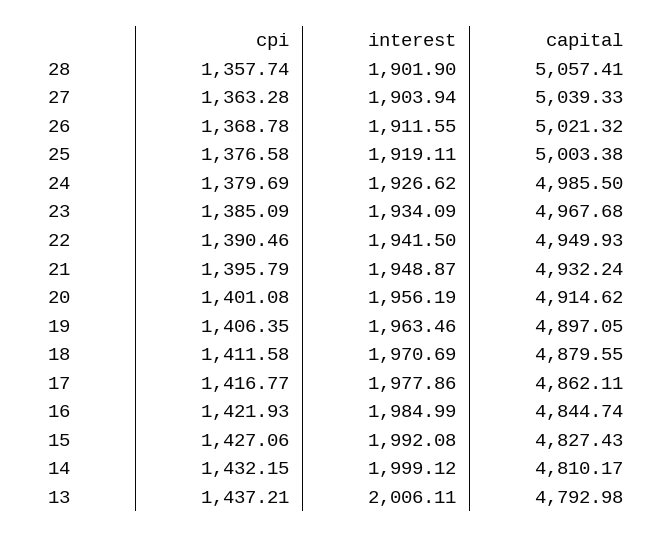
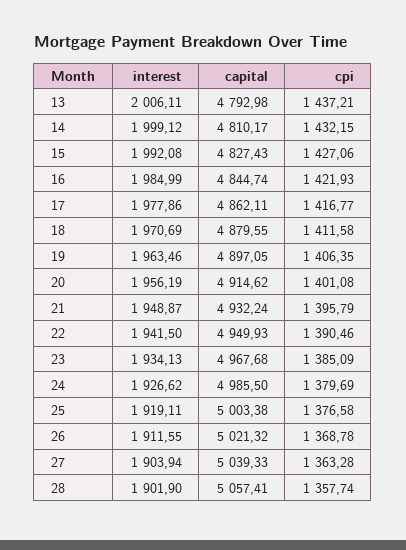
interest, 23: 1934.09 -> 1934.13

